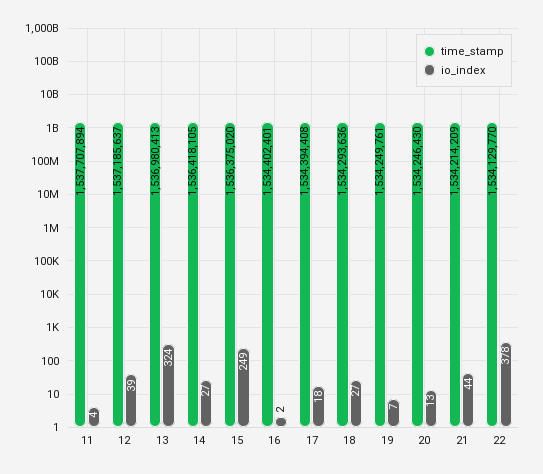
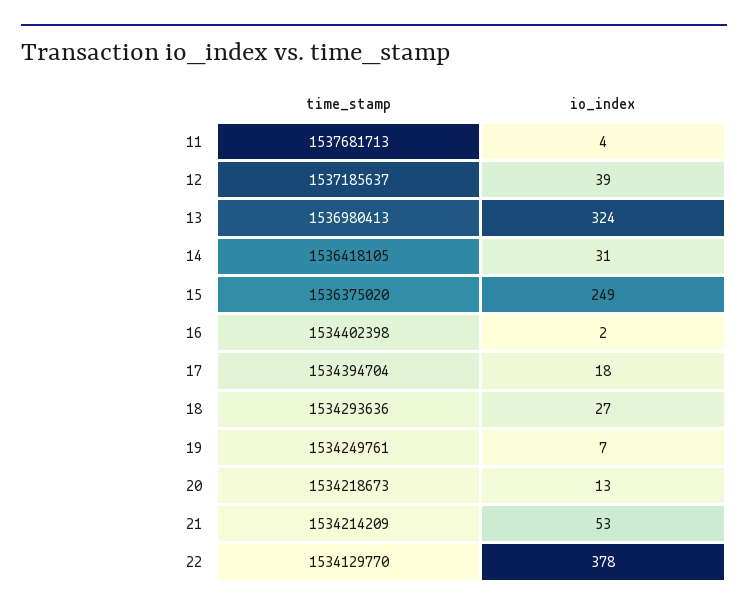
time_stamp, 11: 1537707894 -> 1537681713
io_index, 14: 27 -> 31
time_stamp, 16: 1534402401 -> 1534402398
time_stamp, 17: 1534394408 -> 1534394704
time_stamp, 20: 1534246430 -> 1534218673
io_index, 21: 44 -> 53

